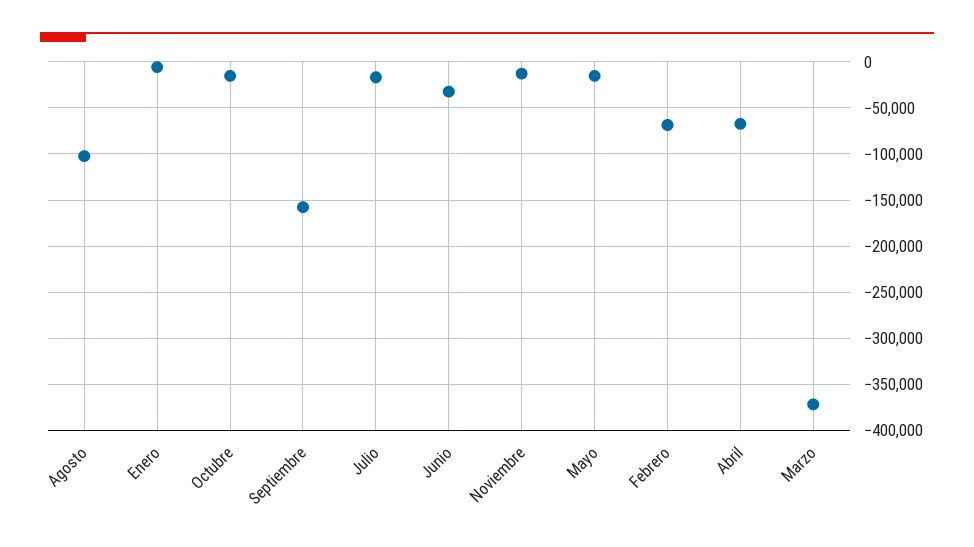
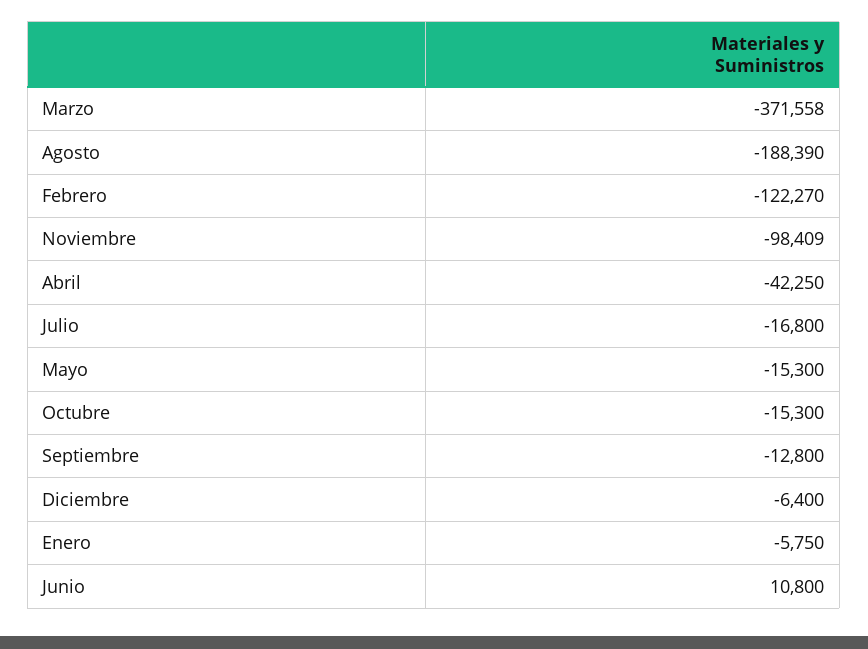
Agosto: -100000 -> -188390
Septiembre: -160000 -> -12800
Junio: -30000 -> 10800
Noviembre: -10000 -> -98409
Febrero: -70000 -> -122270
Abril: -70000 -> -42250
Diciembre: none -> -6400

